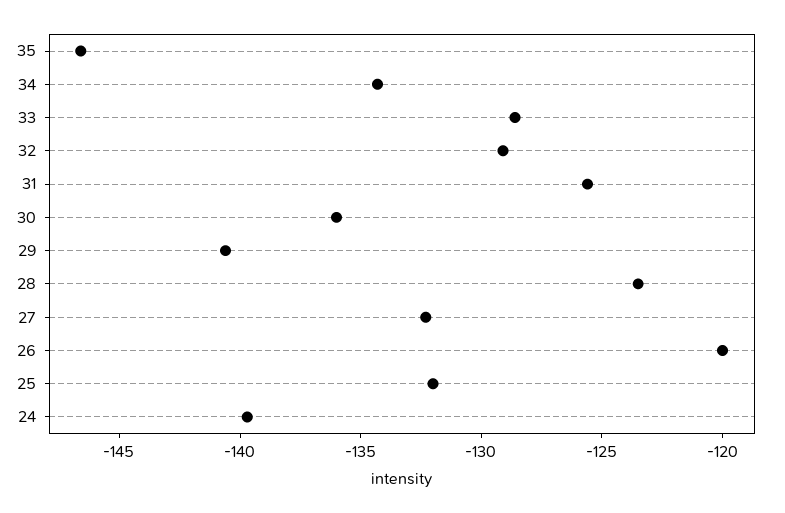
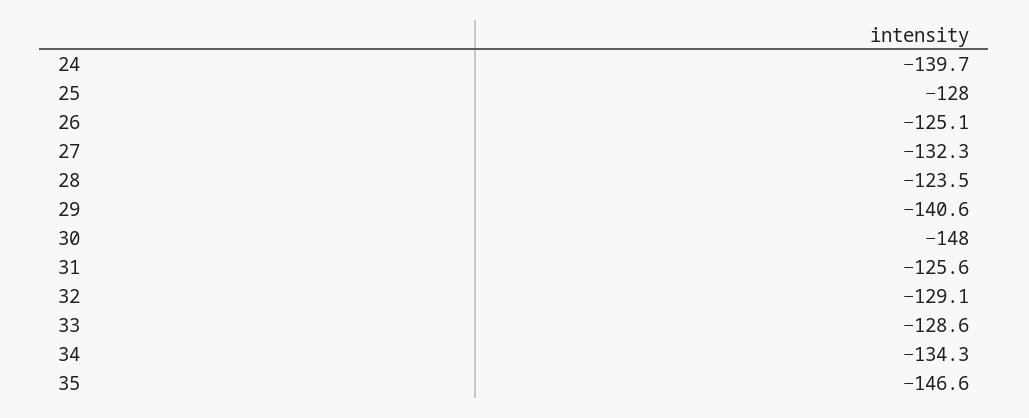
30: -136 -> -148
26: -120 -> -125.1
25: -132 -> -128

